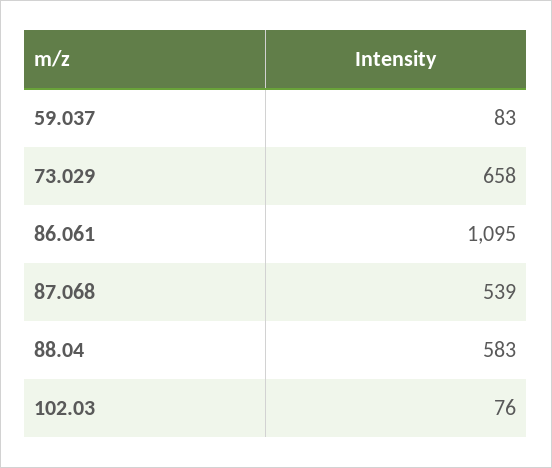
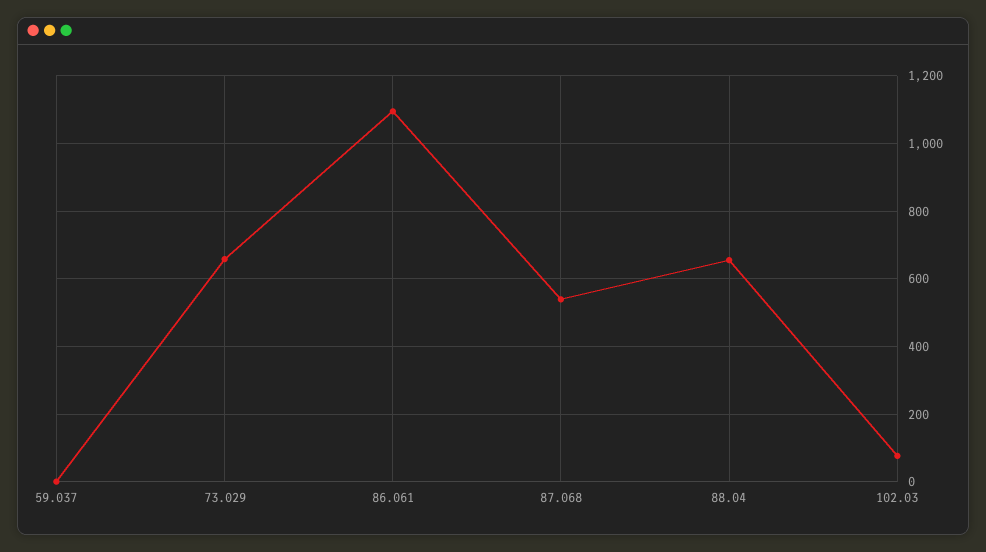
59.037: 83 -> 0
88.04: 583 -> 660

